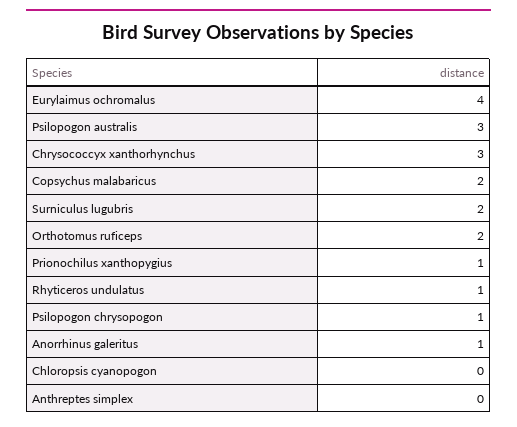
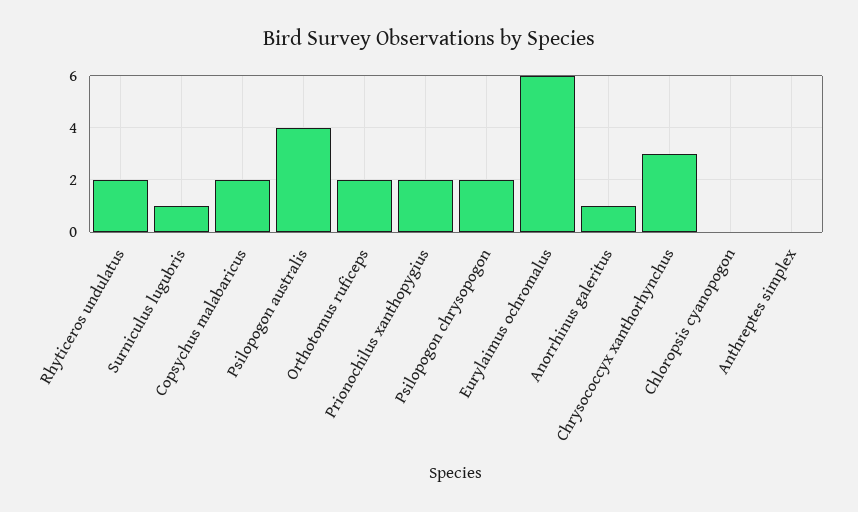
Eurylaimus ochromalus: 4 -> 6
Psilopogon australis: 3 -> 4
Surniculus lugubris: 2 -> 1
Prionochilus xanthopygius: 1 -> 2
Rhyticeros undulatus: 1 -> 2
Psilopogon chrysopogon: 1 -> 2

